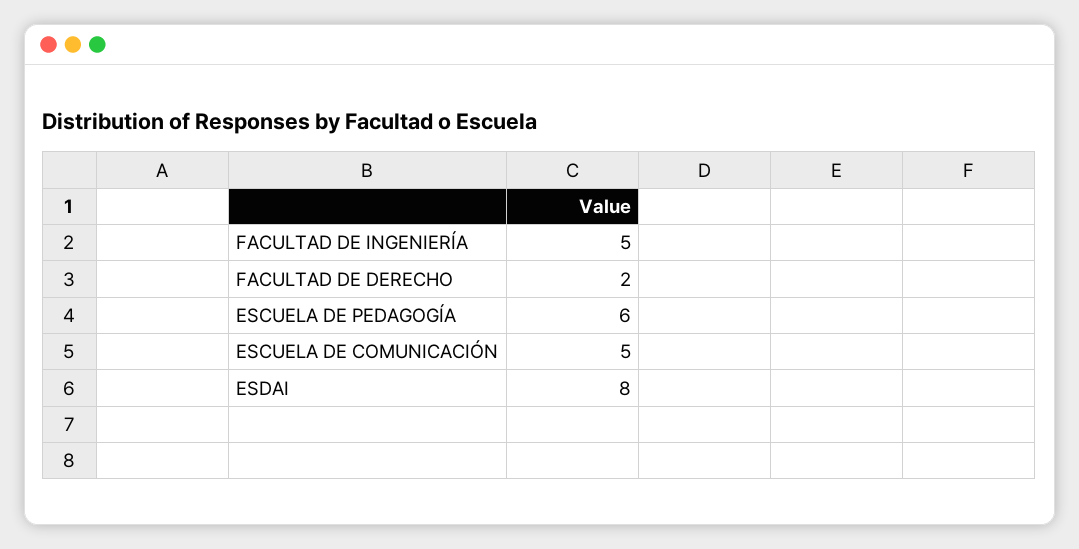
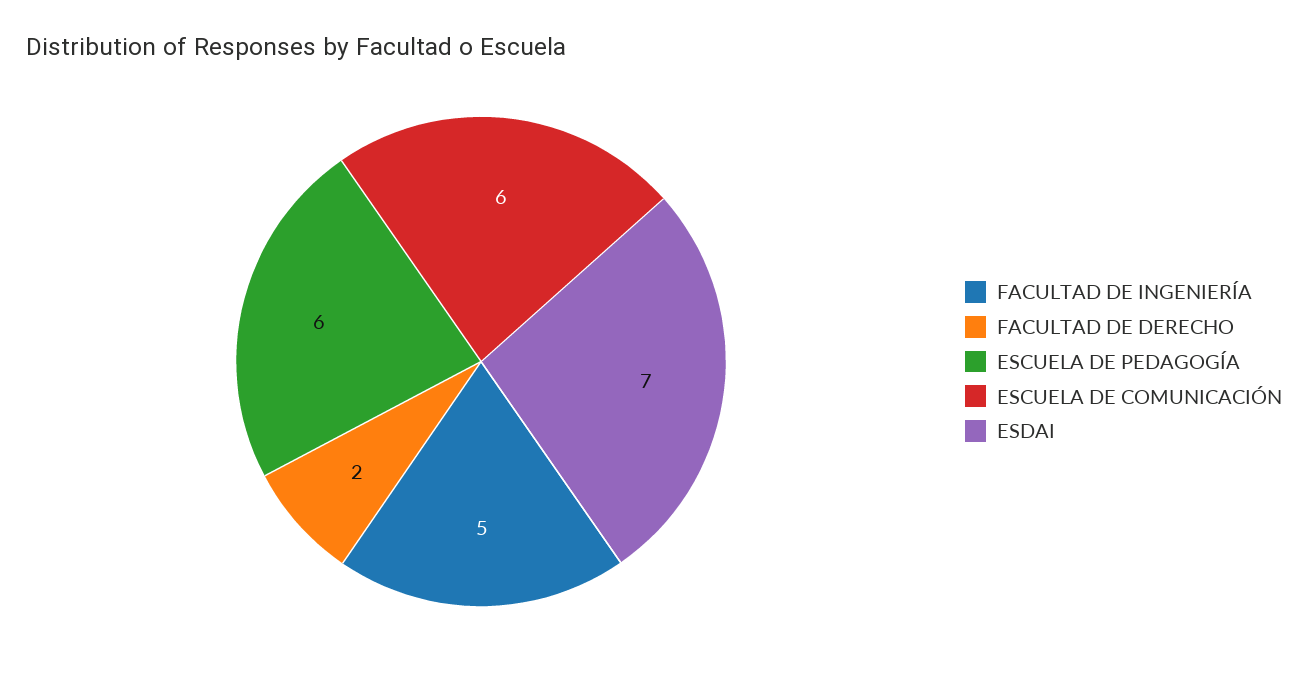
ESCUELA DE COMUNICACIÓN: 5 -> 6
ESDAI: 8 -> 7

